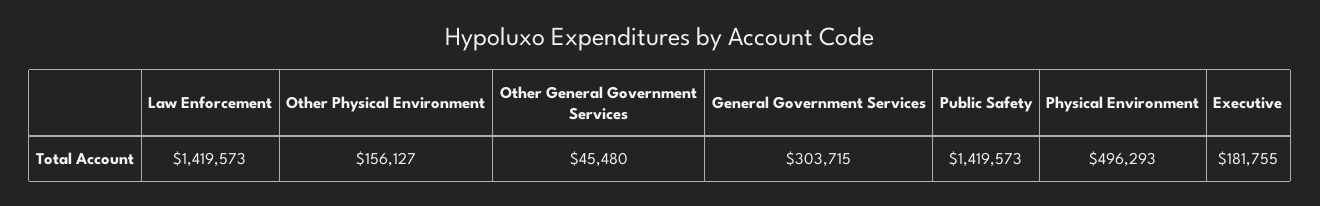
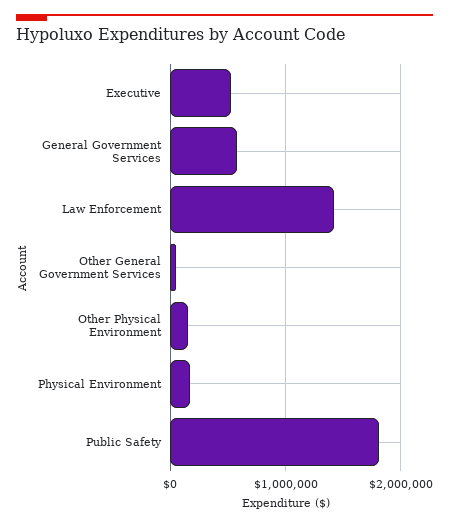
General Government Services: 303715 -> 600000
Public Safety: 1419573 -> 1800000
Physical Environment: 496293 -> 200000
Executive: 181755 -> 500000

